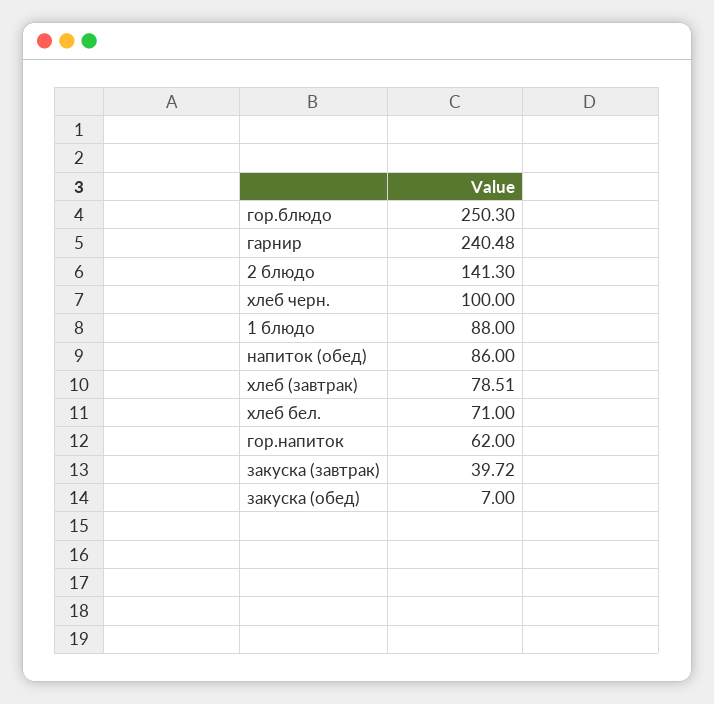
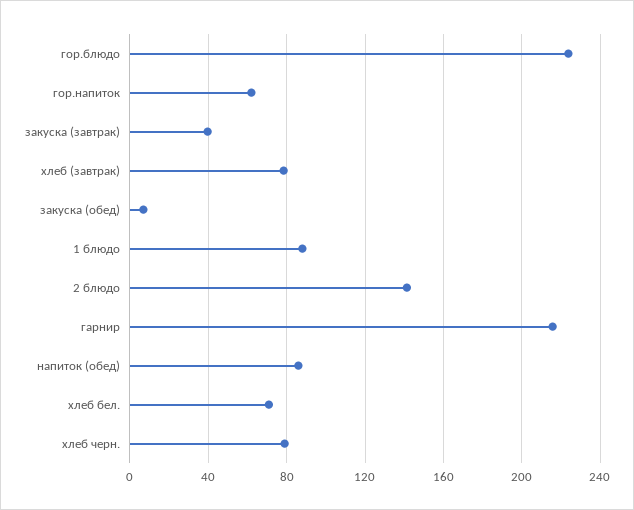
гор.блюдо: 250.3 -> 225
гарнир: 240.48 -> 215
хлеб черн.: 100 -> 80

